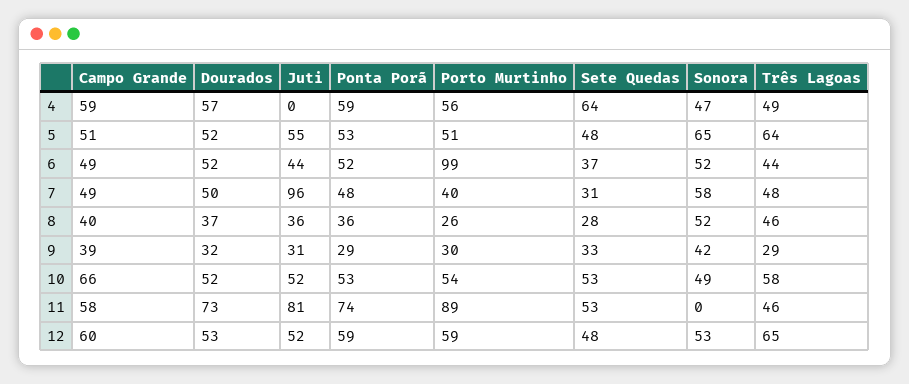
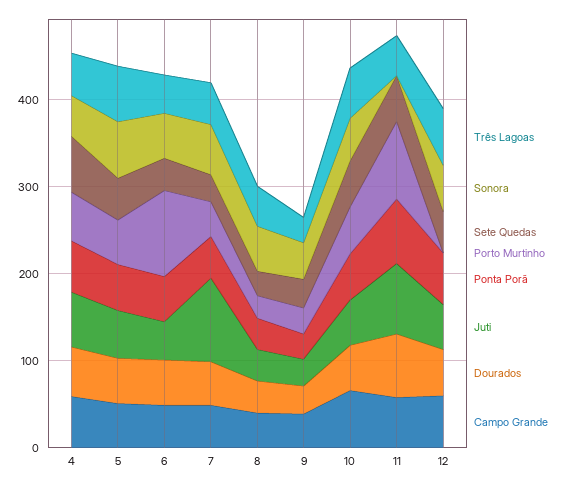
Juti, 4: 0 -> 60
Porto Murtinho, 12: 59 -> 0

